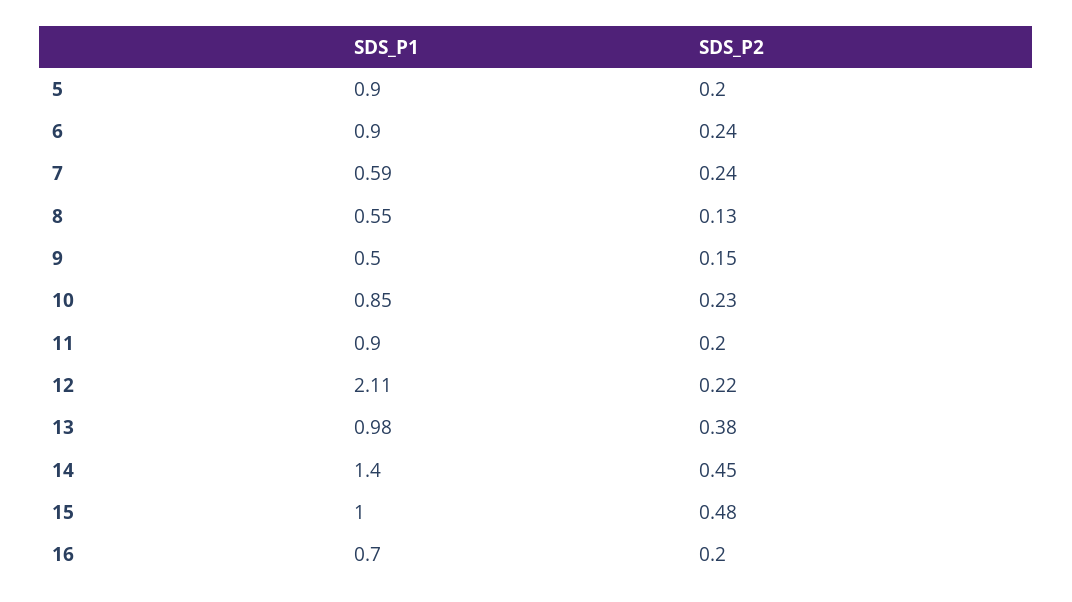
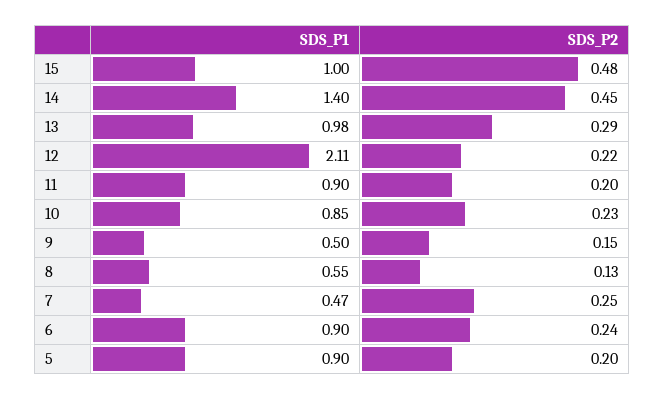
SDS_P1, 7: 0.59 -> 0.47
SDS_P2, 7: 0.24 -> 0.25
SDS_P2, 13: 0.38 -> 0.29
SDS_P1, 16: 0.7 -> none
SDS_P2, 16: 0.2 -> none

